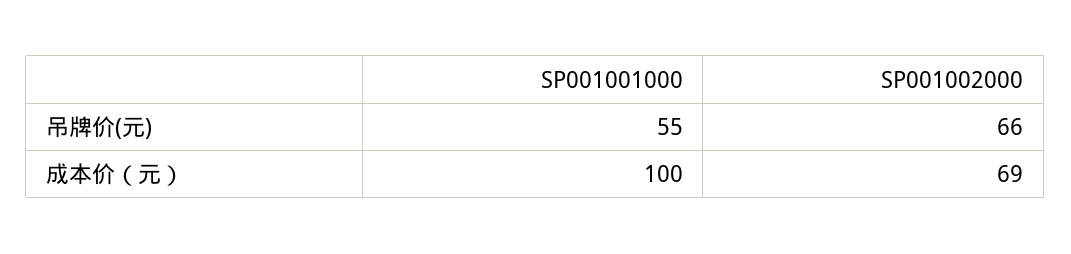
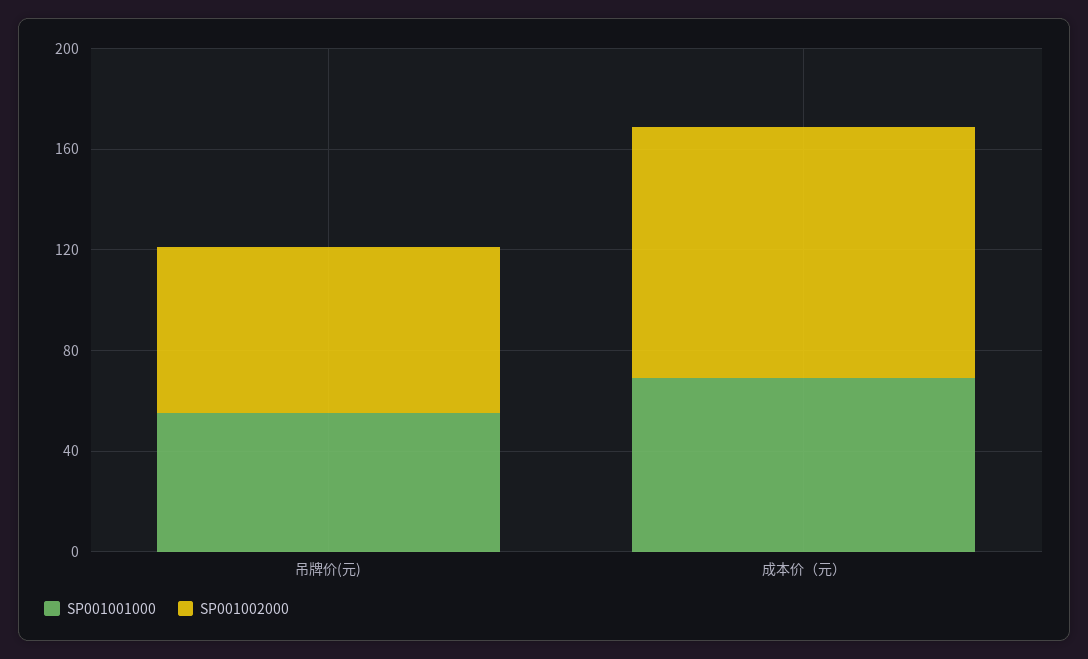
SP001001000, 成本价（元）: 100 -> 70
SP001002000, 成本价（元）: 69 -> 100

